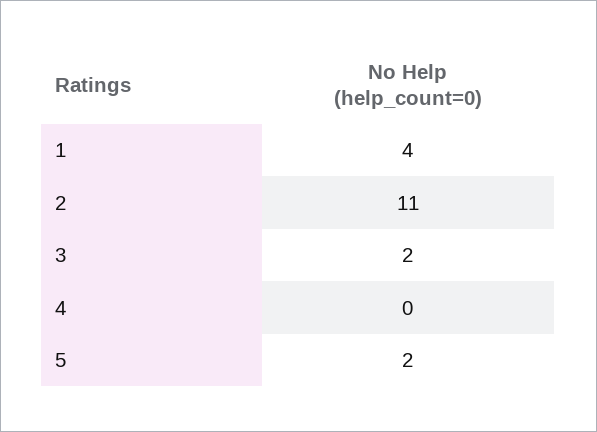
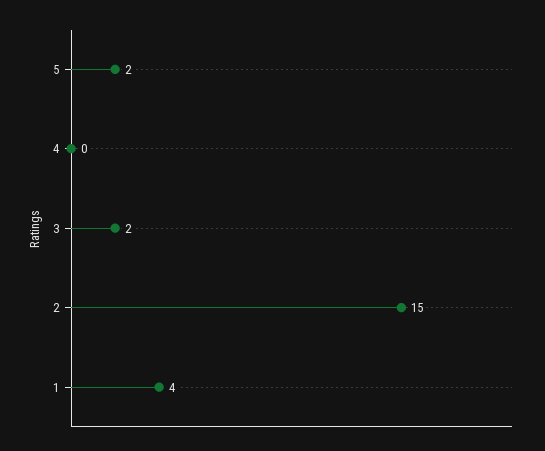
2: 11 -> 15

